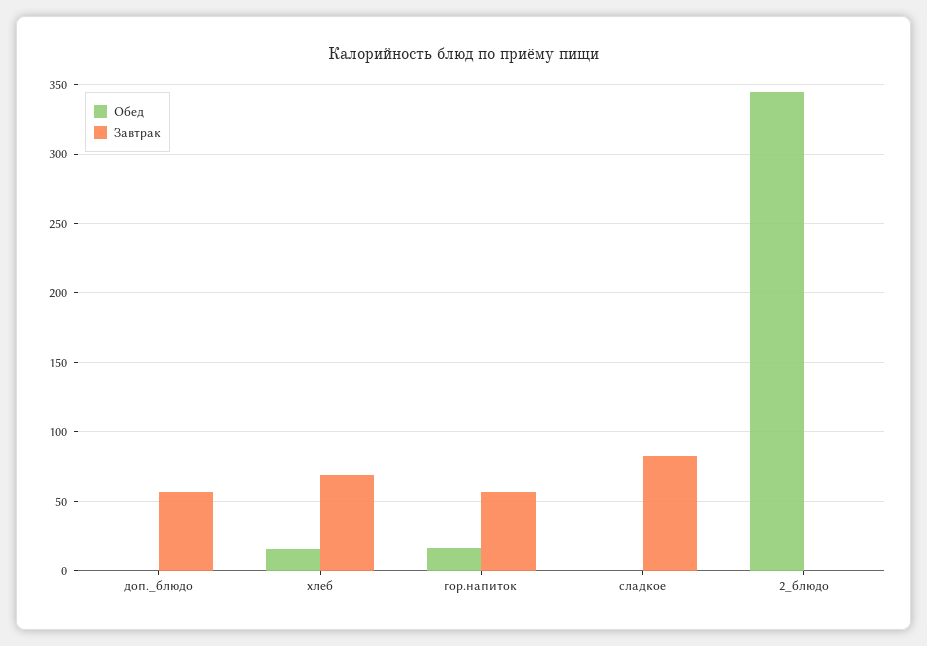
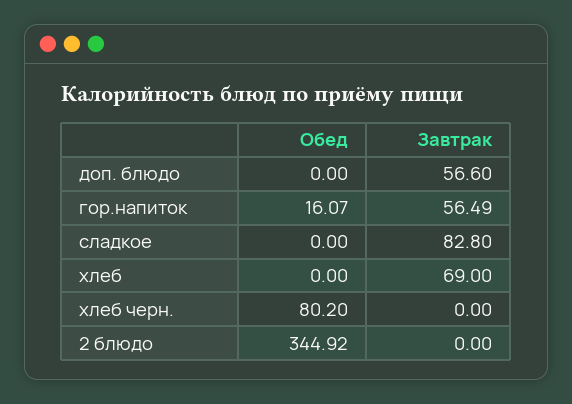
Обед, хлеб: 15 -> 0
Обед, хлеб черн.: none -> 80.2
Завтрак, хлеб черн.: none -> 0

